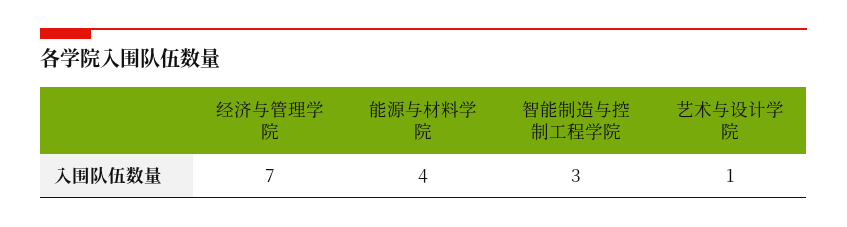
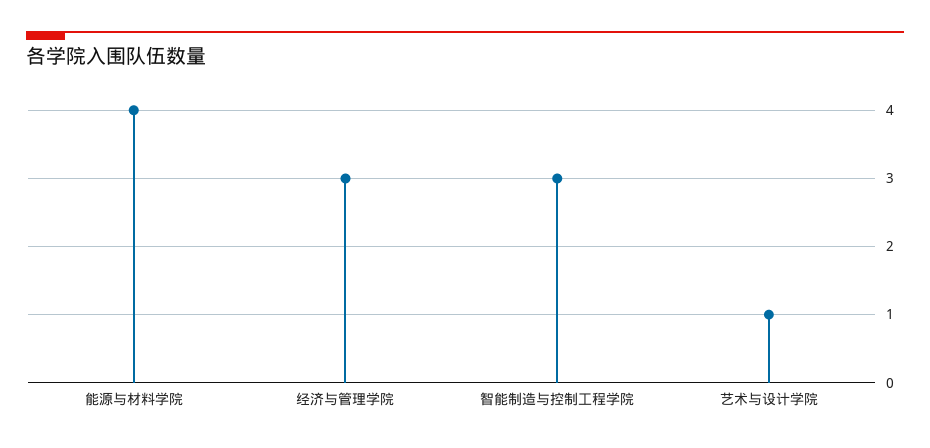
经济与管理学院: 7 -> 3

